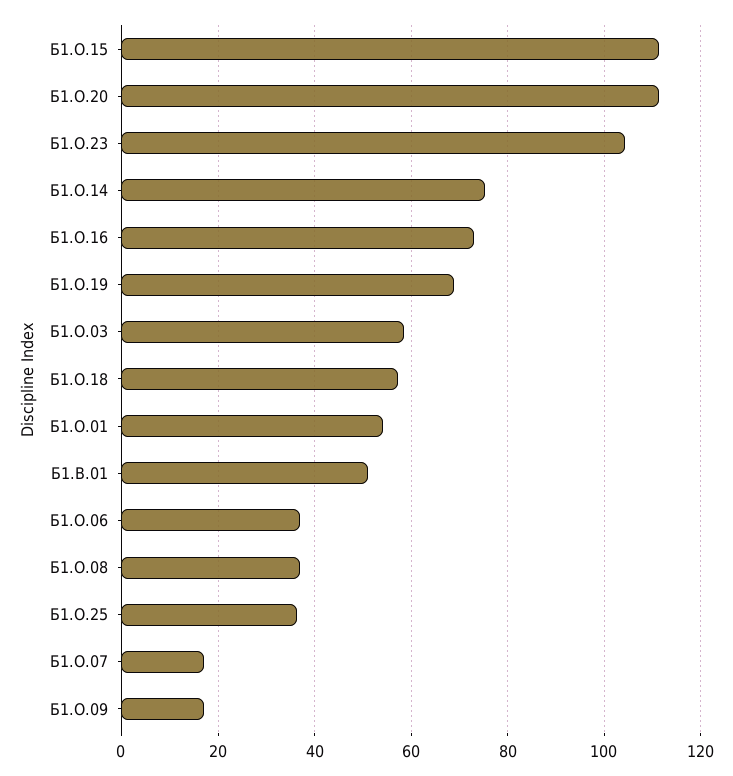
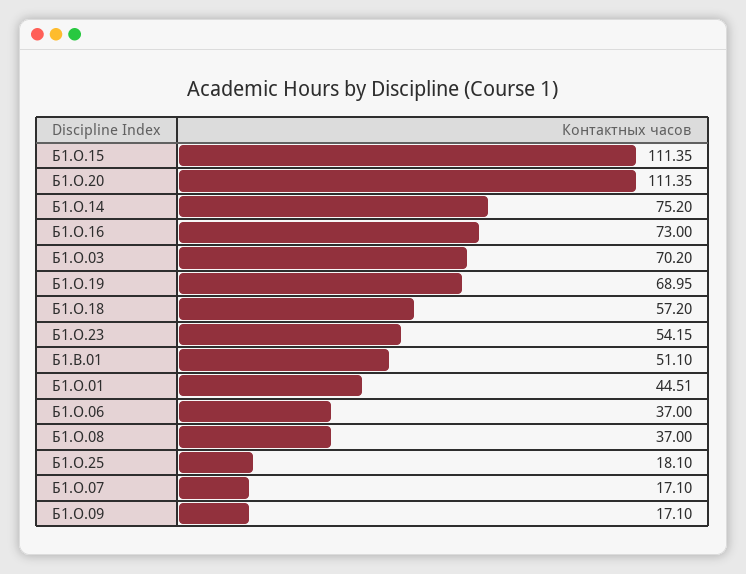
Б1.О.23: 104 -> 54.15
Б1.О.03: 58 -> 70.2
Б1.О.01: 54 -> 44.51
Б1.О.25: 36 -> 18.1

